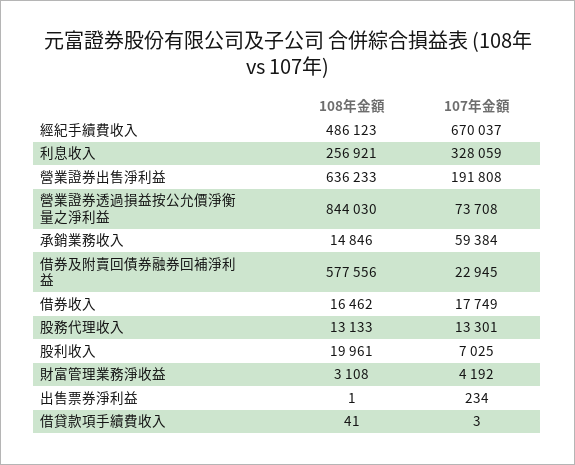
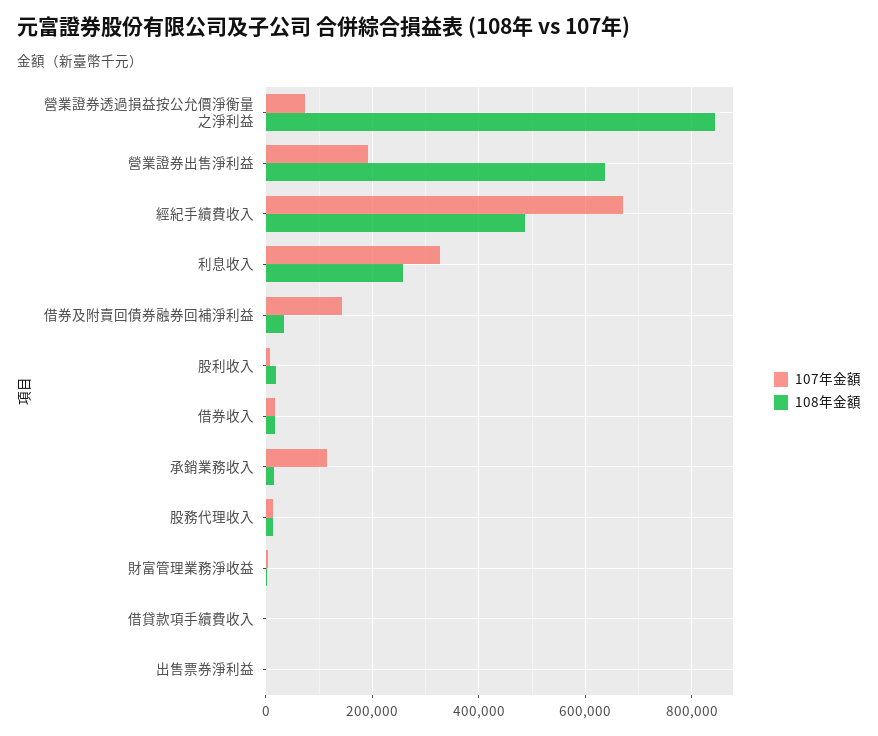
107年金額, 承銷業務收入: 59384 -> 120000
108年金額, 借券及附賣回債券融券回補淨利益: 577556 -> 40000
107年金額, 借券及附賣回債券融券回補淨利益: 22945 -> 140000

